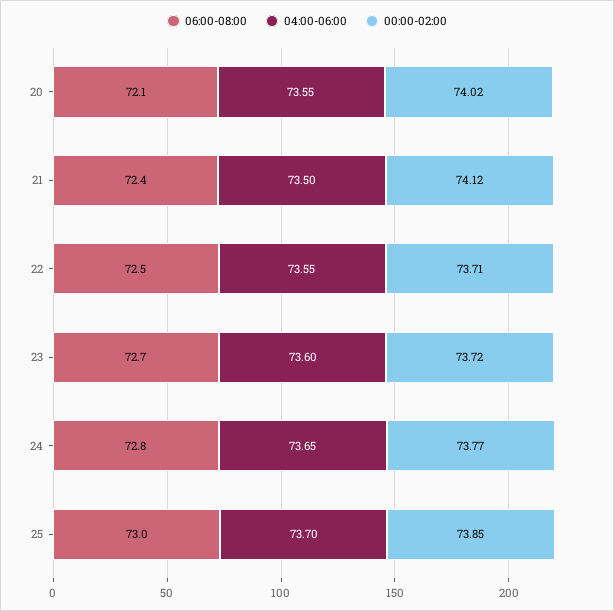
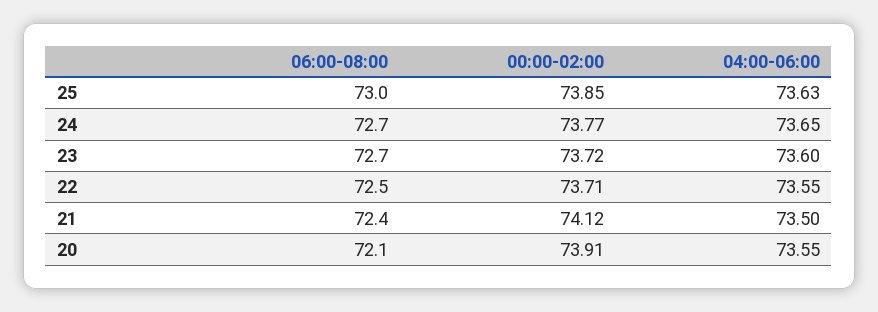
00:00-02:00, 20: 74.02 -> 73.91
06:00-08:00, 24: 72.8 -> 72.7
04:00-06:00, 25: 73.7 -> 73.63

